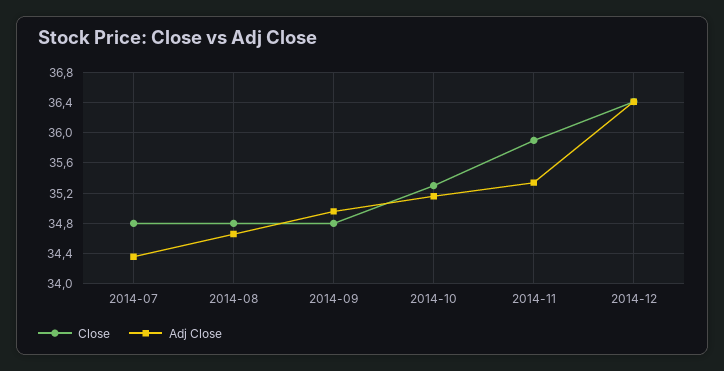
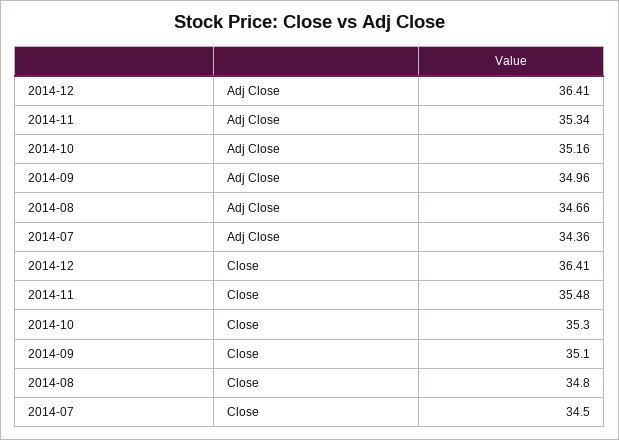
Close, 2014-07: 34.8 -> 34.5
Close, 2014-09: 34.8 -> 35.1
Close, 2014-11: 35.9 -> 35.48

